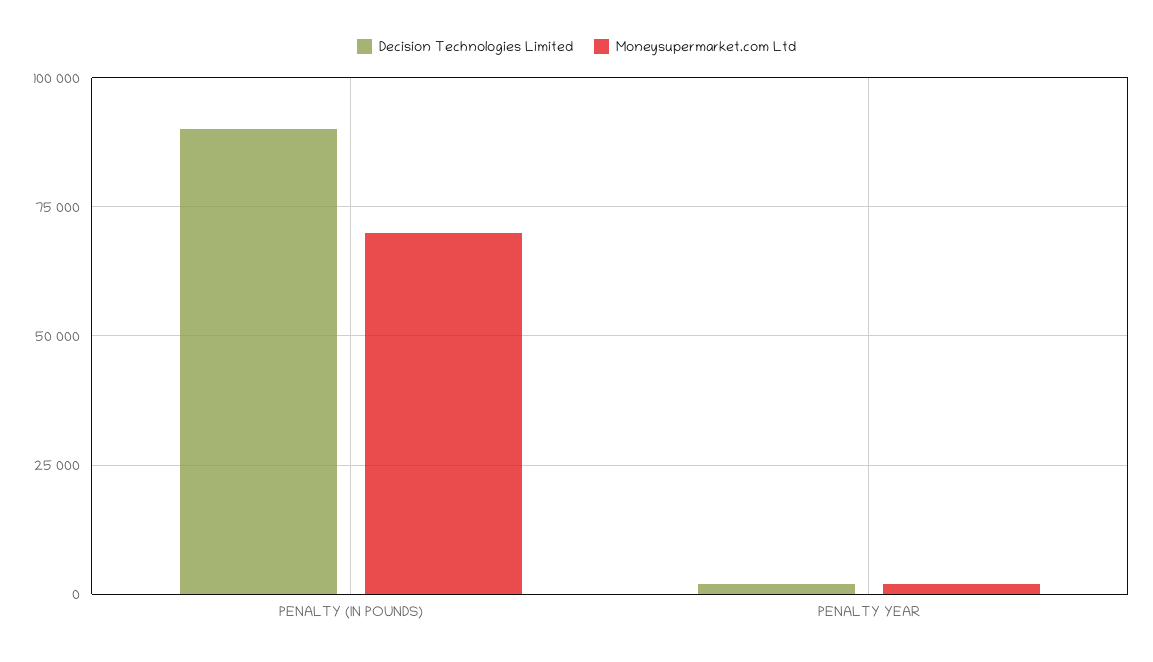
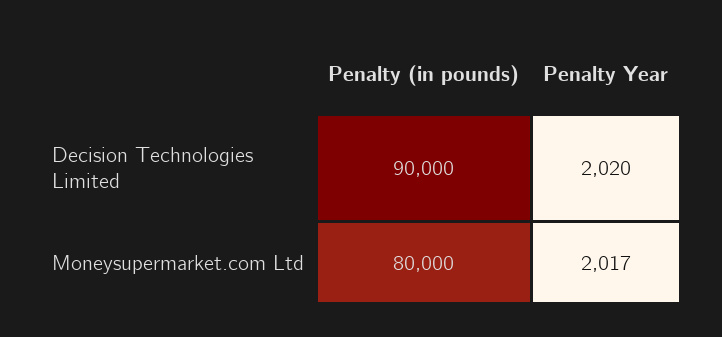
Moneysupermarket.com Ltd, PENALTY (IN POUNDS): 70000 -> 80000

